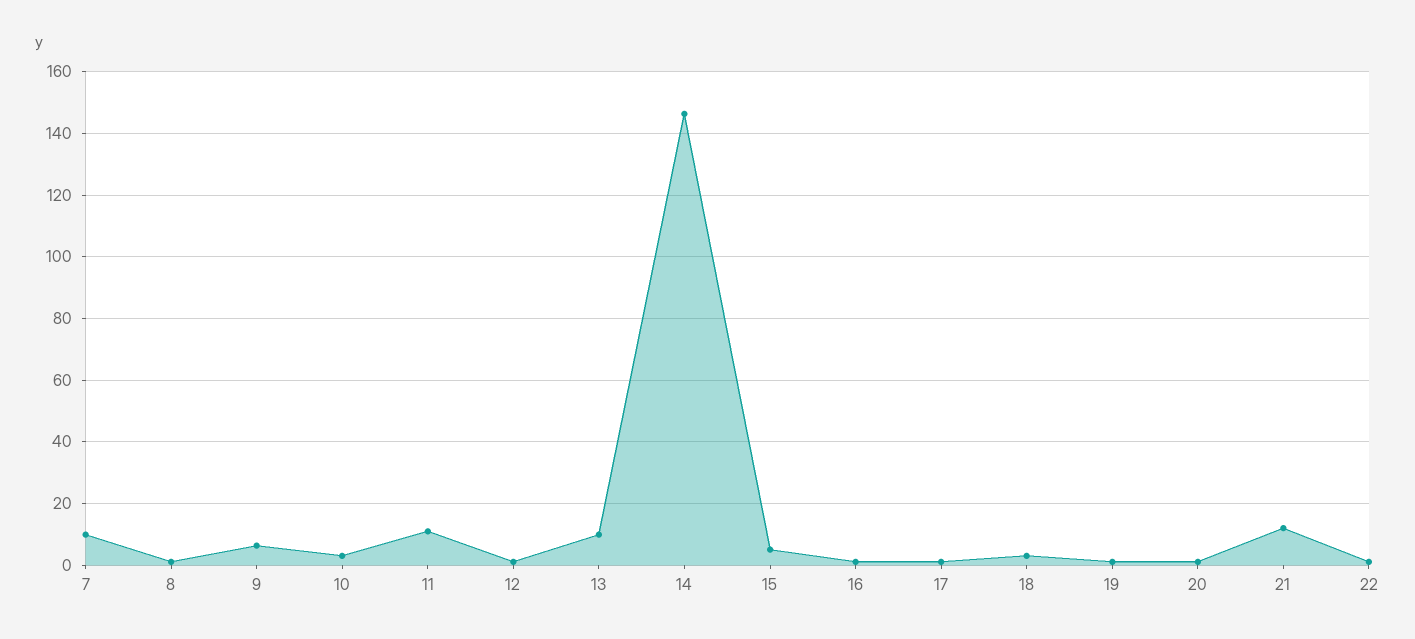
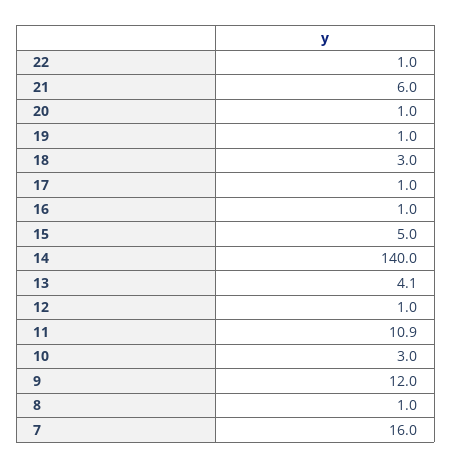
7: 10 -> 16
9: 6 -> 12
13: 10 -> 4.1
14: 146 -> 140
21: 12 -> 6

